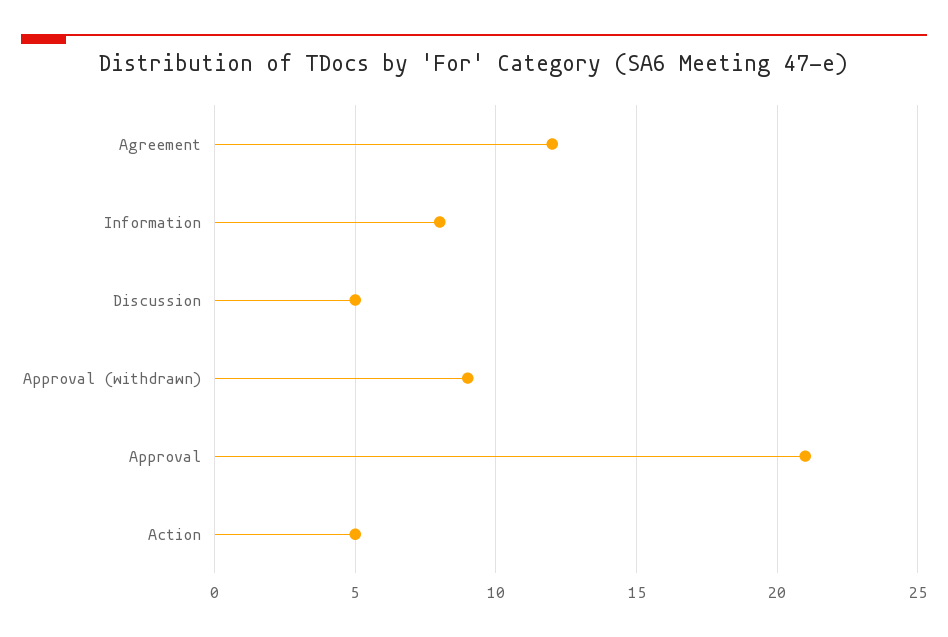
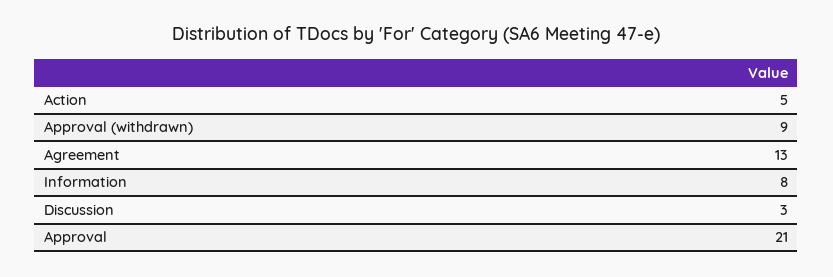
Agreement: 12 -> 13
Discussion: 5 -> 3

